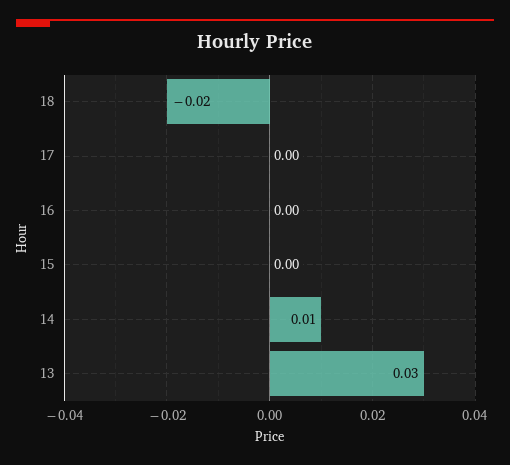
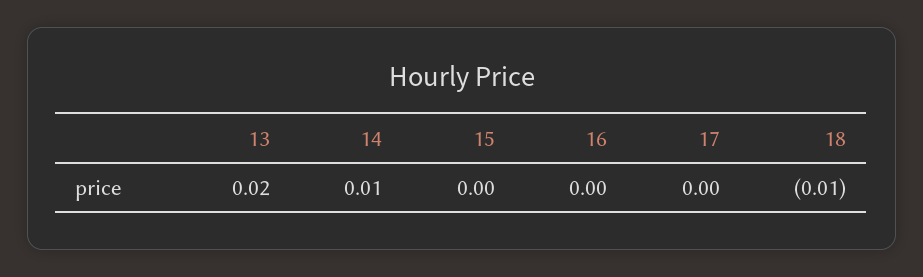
18: -0.02 -> -0.01
13: 0.03 -> 0.02

